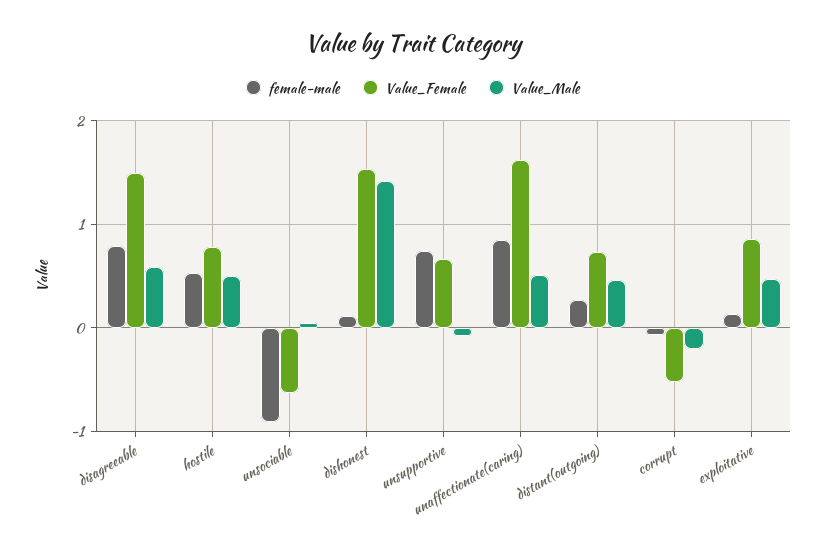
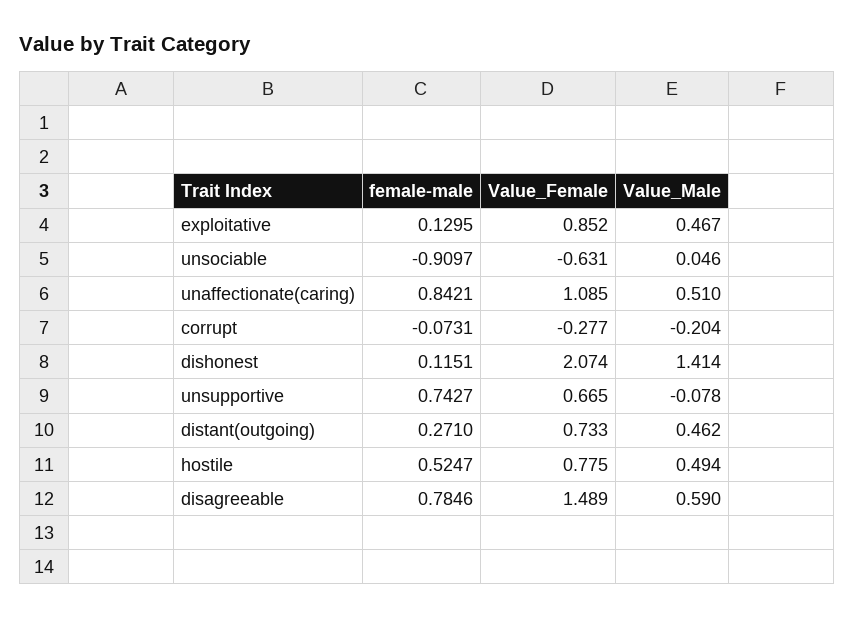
Value_Female, dishonest: 1.5 -> 2.074
Value_Female, unaffectionate(caring): 1.6 -> 1.085
Value_Female, corrupt: -0.5 -> -0.277

